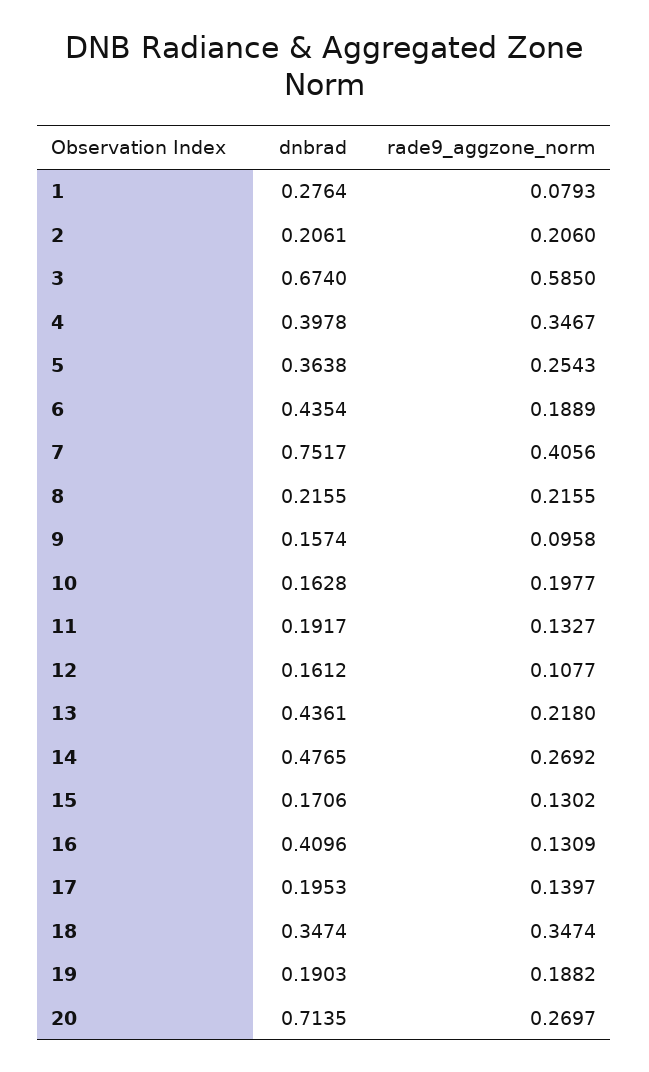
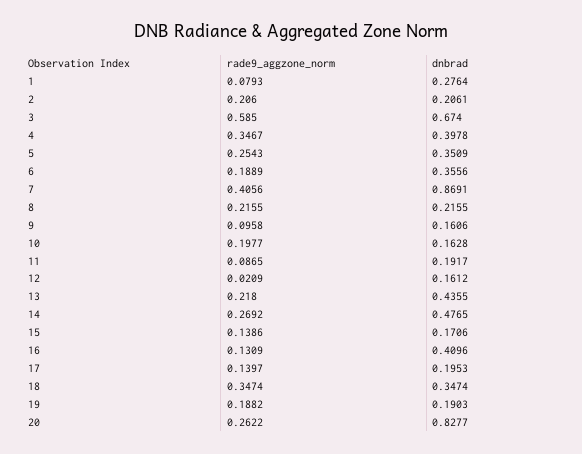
dnbrad, 5: 0.3638 -> 0.3509
dnbrad, 6: 0.4354 -> 0.3556
dnbrad, 7: 0.7517 -> 0.8691
dnbrad, 9: 0.1574 -> 0.1606
rade9_aggzone_norm, 11: 0.1327 -> 0.0865
rade9_aggzone_norm, 12: 0.1077 -> 0.0209
dnbrad, 13: 0.4361 -> 0.4355
rade9_aggzone_norm, 15: 0.1302 -> 0.1386
dnbrad, 20: 0.7135 -> 0.8277
rade9_aggzone_norm, 20: 0.2697 -> 0.2622

